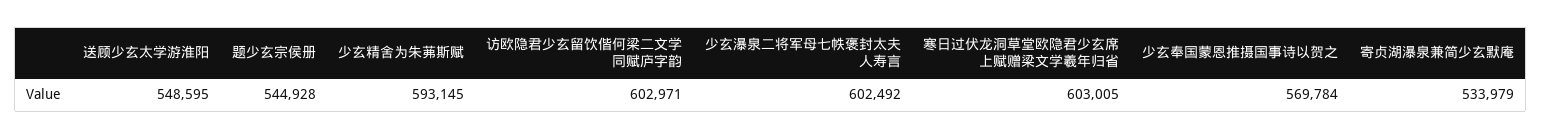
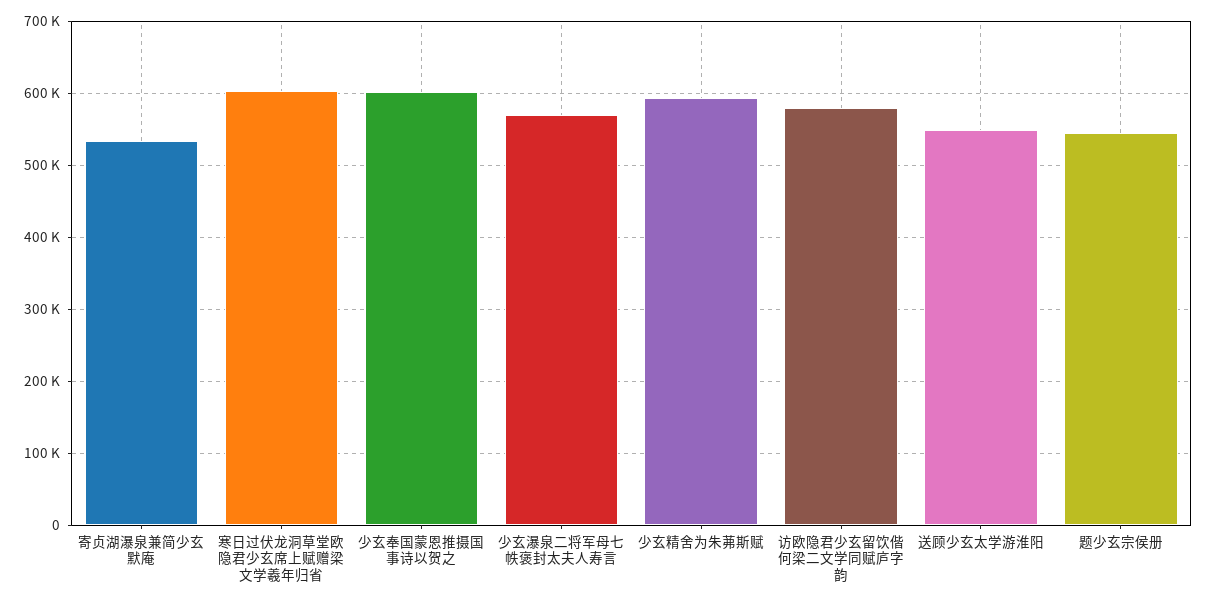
访欧隐君少玄留饮偕何梁二文学同赋庐字韵: 602971 -> 580000
少玄瀑泉二将军母七帙褒封太夫人寿言: 602492 -> 570000
少玄奉国蒙恩推摄国事诗以贺之: 569784 -> 600000

